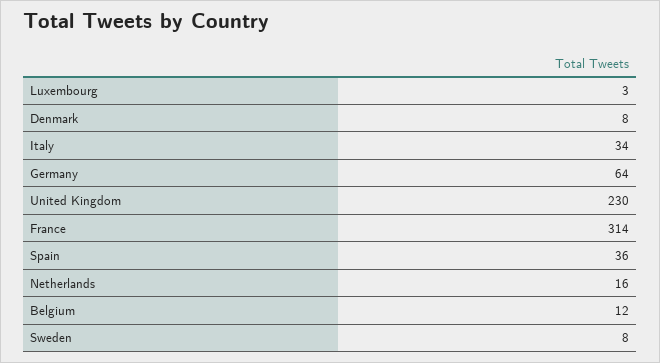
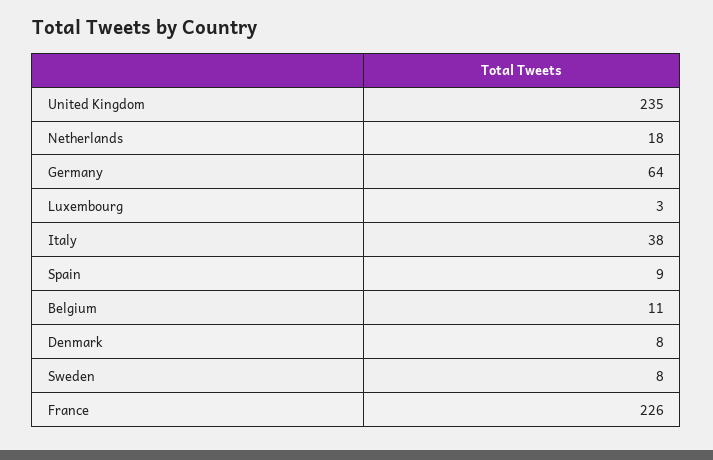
Italy: 34 -> 38
United Kingdom: 230 -> 235
France: 314 -> 226
Spain: 36 -> 9
Netherlands: 16 -> 18
Belgium: 12 -> 11

